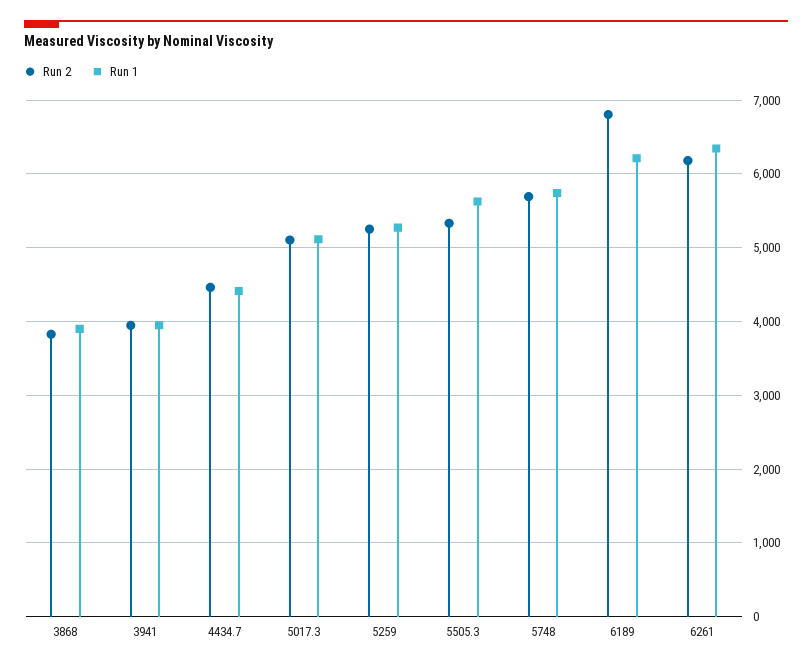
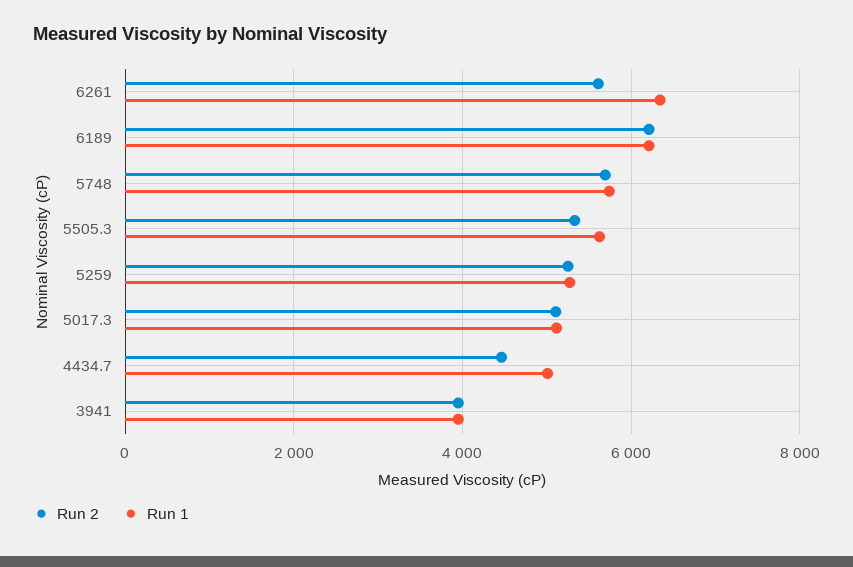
Run 2, 3868: 3800 -> none
Run 1, 3868: 3900 -> none
Run 1, 4434.7: 4400 -> 5000
Run 2, 6189: 6800 -> 6200
Run 2, 6261: 6200 -> 5600

